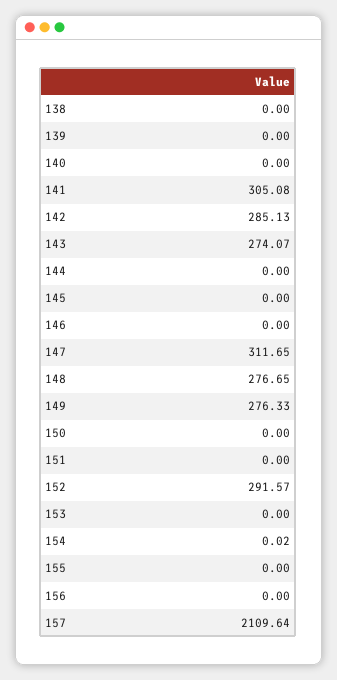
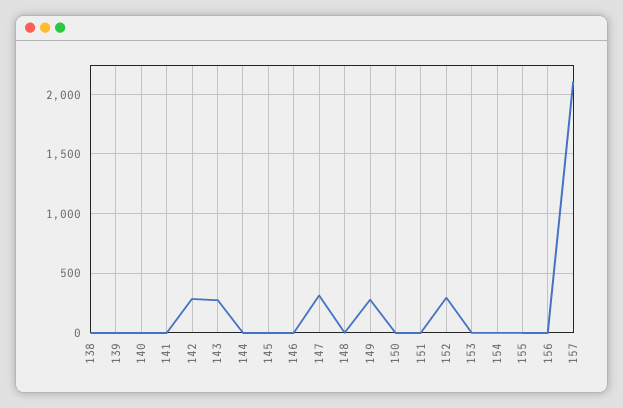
141: 305.08 -> 0
148: 276.65 -> 0

